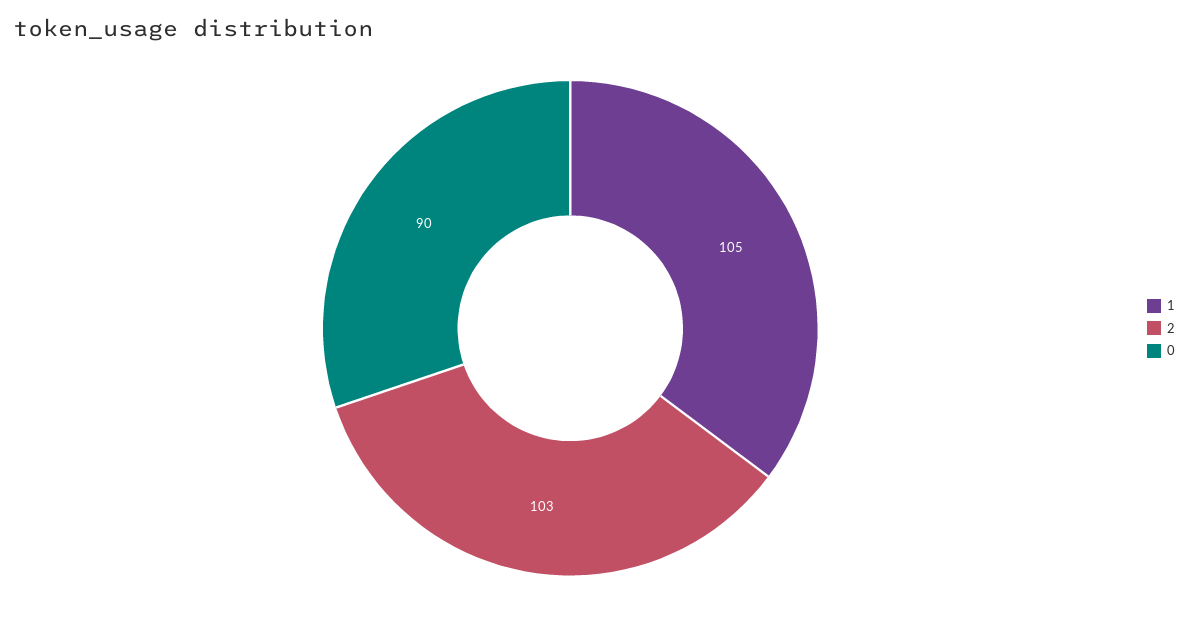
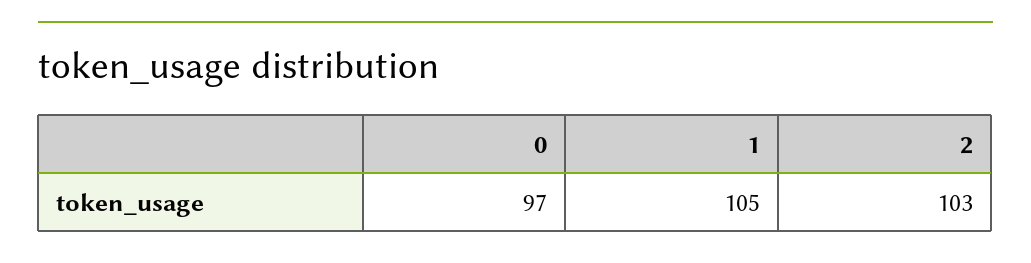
0: 90 -> 97

